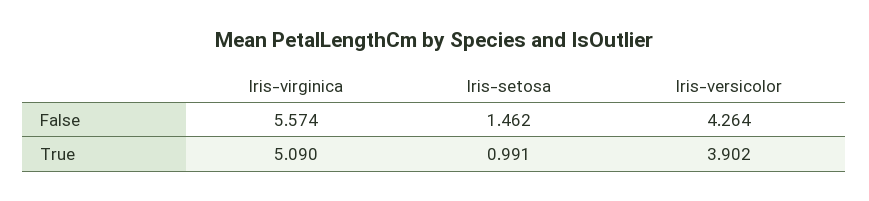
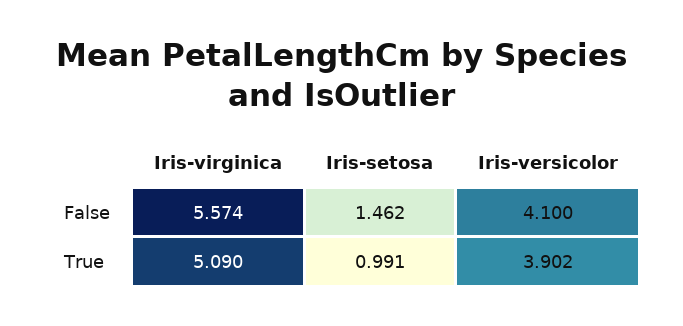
Iris-versicolor, False: 4.264 -> 4.1

